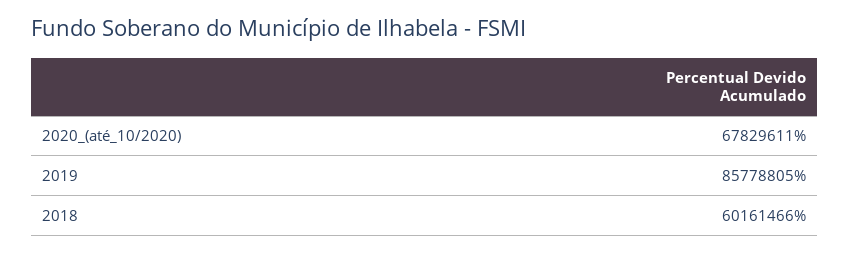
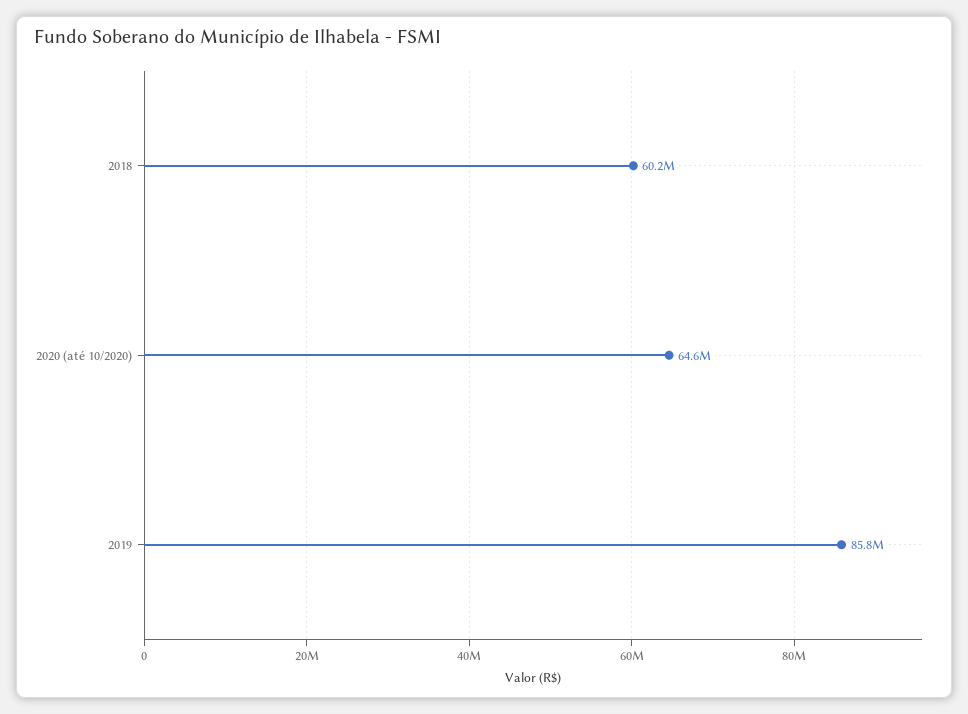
2020_(até_10/2020): 67829611 -> 64600000

